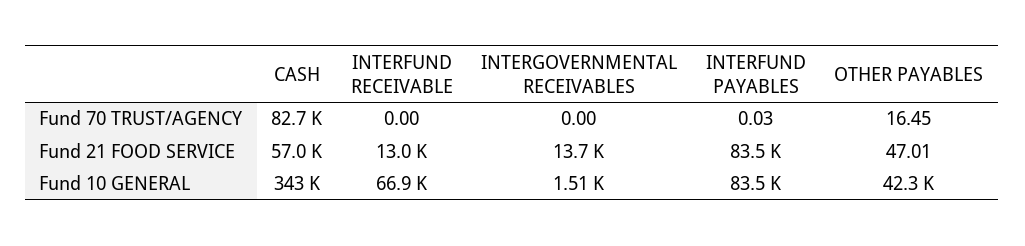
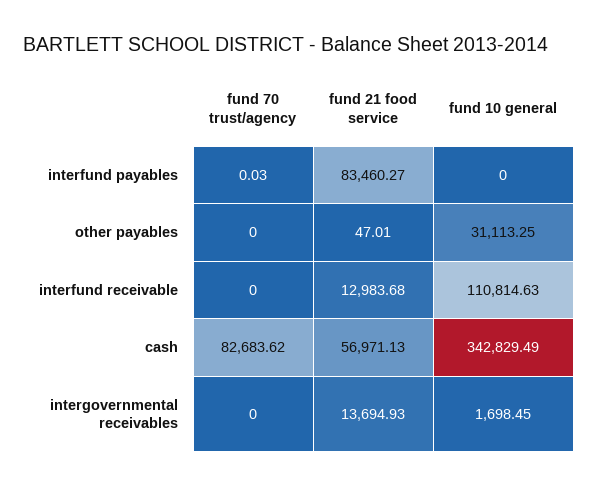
OTHER PAYABLES, Fund 70 TRUST/AGENCY: 16.45 -> 0
INTERFUND RECEIVABLE, Fund 10 GENERAL: 66900 -> 110814.63
INTERGOVERNMENTAL RECEIVABLES, Fund 10 GENERAL: 1510 -> 1698.45
INTERFUND PAYABLES, Fund 10 GENERAL: 83500 -> 0
OTHER PAYABLES, Fund 10 GENERAL: 42300 -> 31113.25

